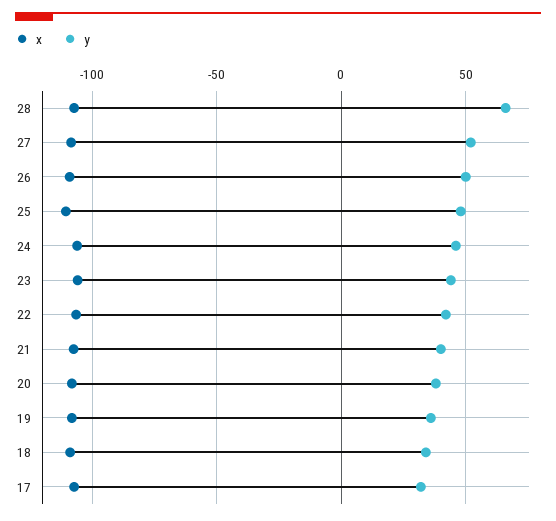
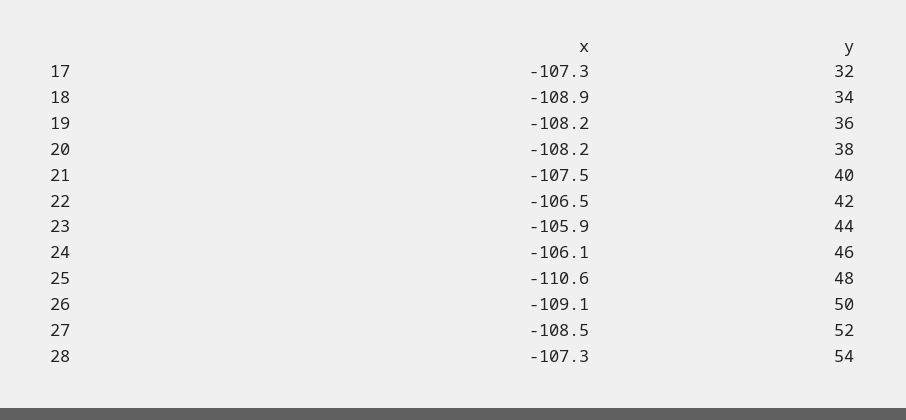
y, 28: 65 -> 54

